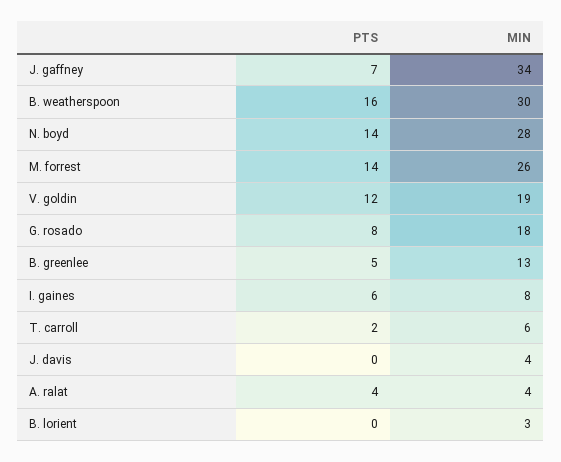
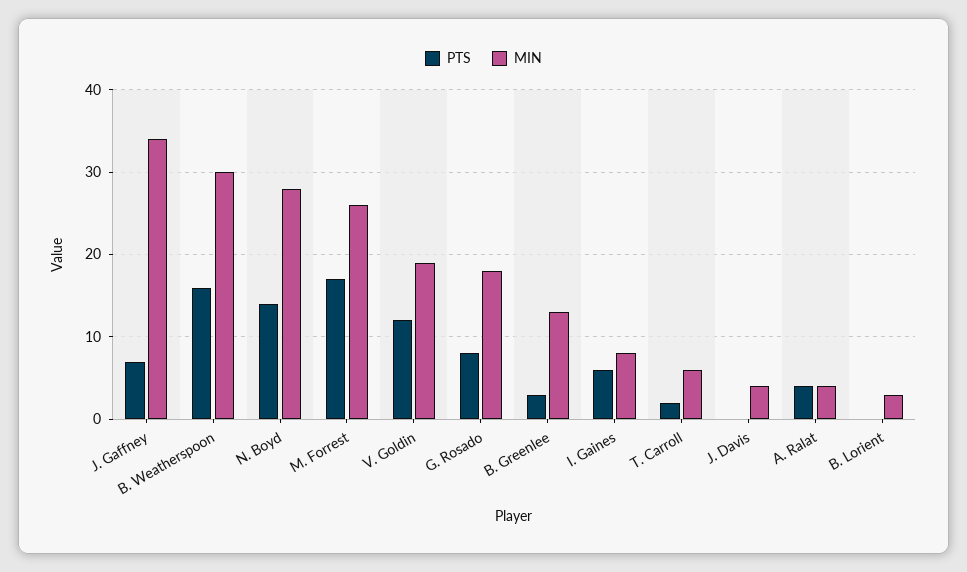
PTS, M. forrest: 14 -> 17
PTS, B. greenlee: 5 -> 3

